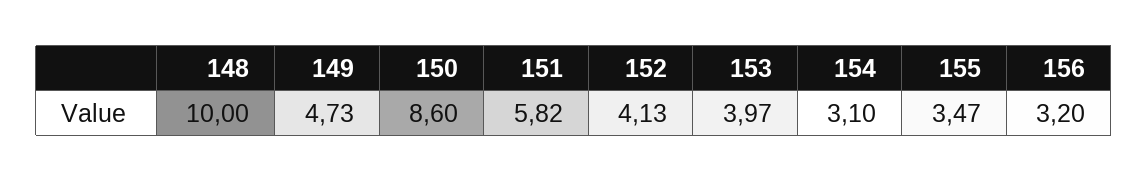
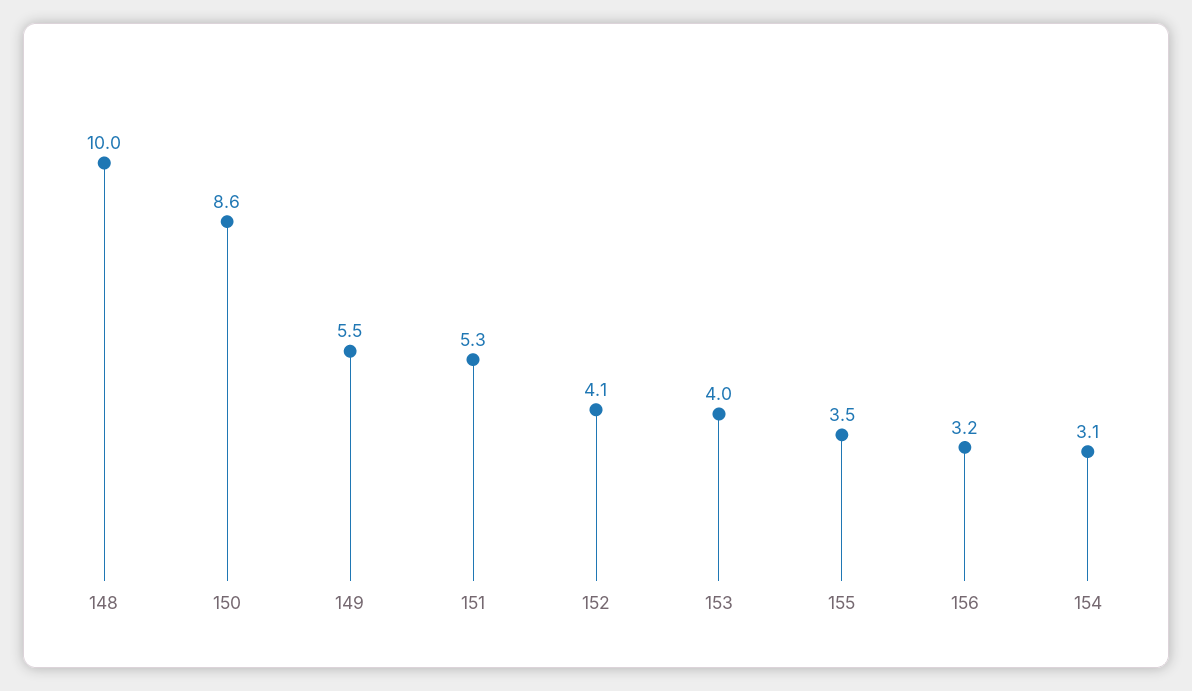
149: 4.73 -> 5.5
151: 5.82 -> 5.3

